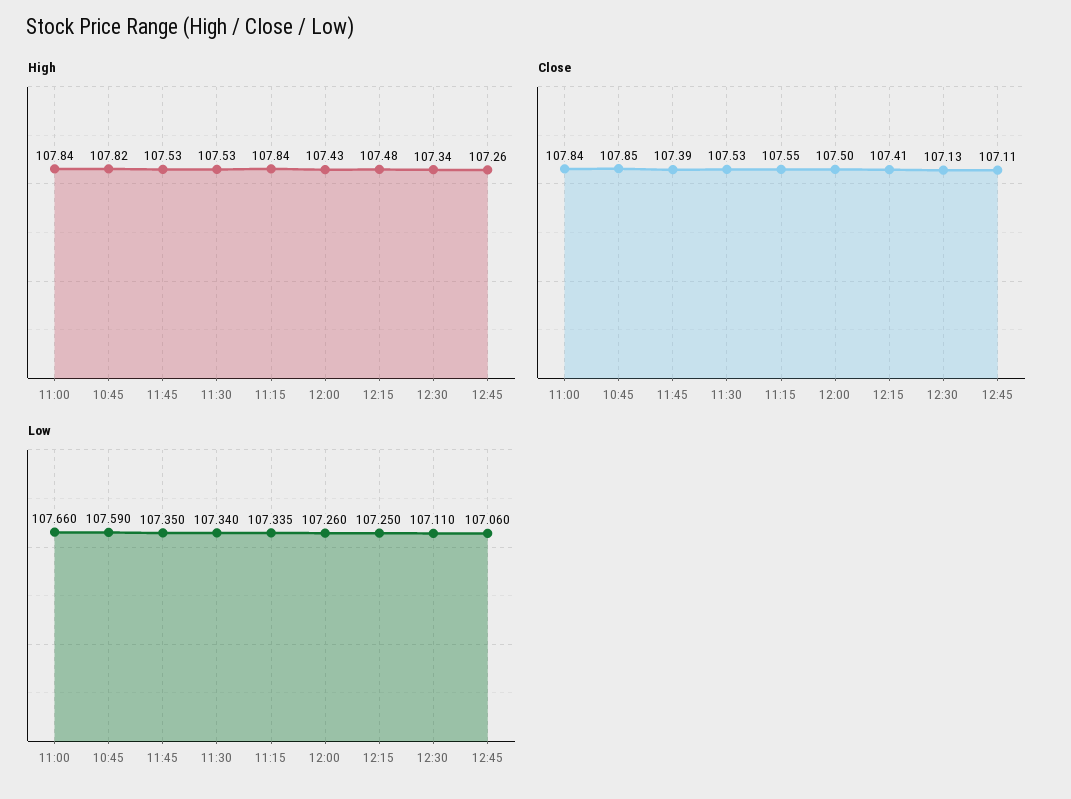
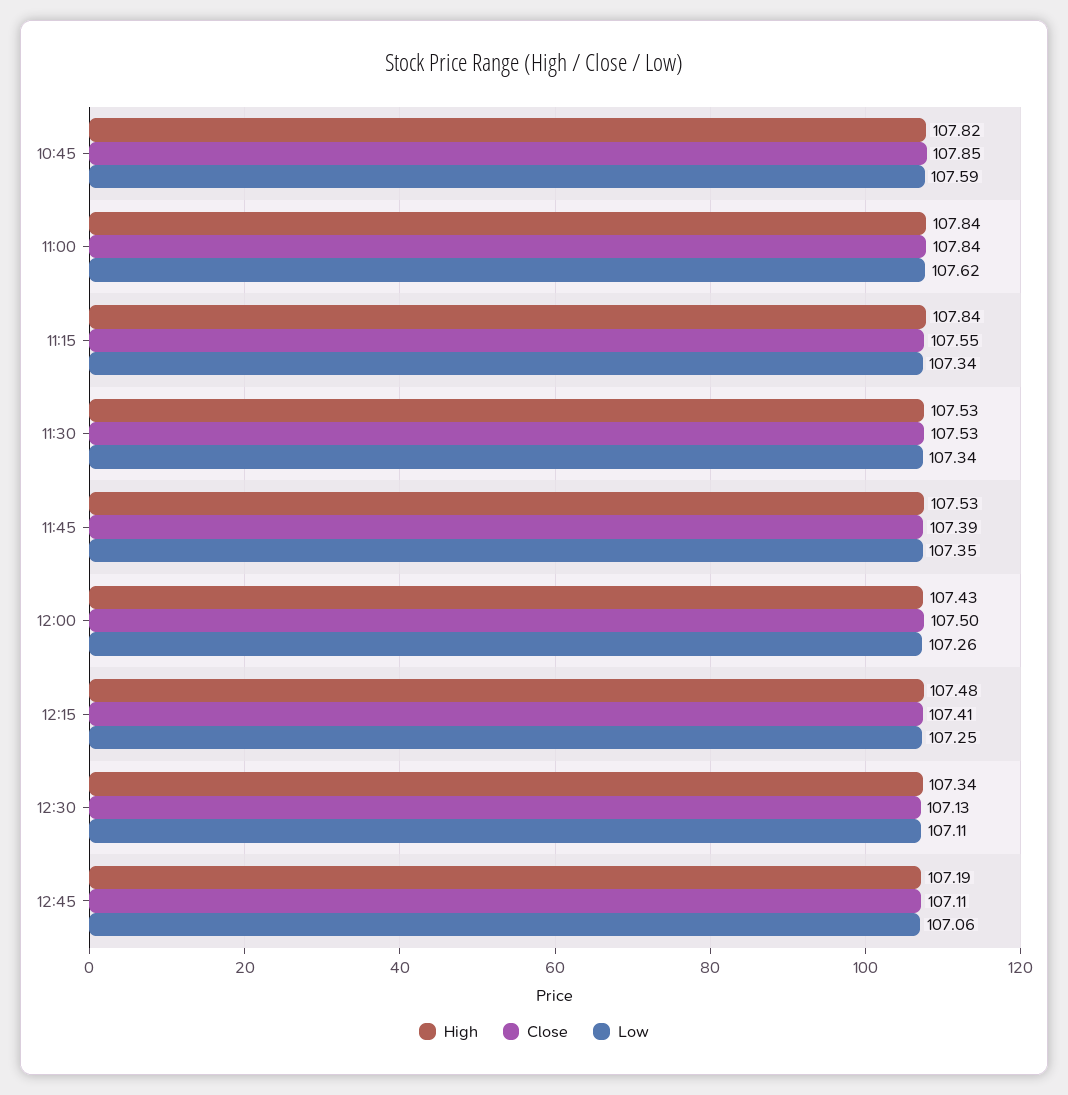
High, 12:45: 107.26 -> 107.19
Low, 11:00: 107.66 -> 107.62

